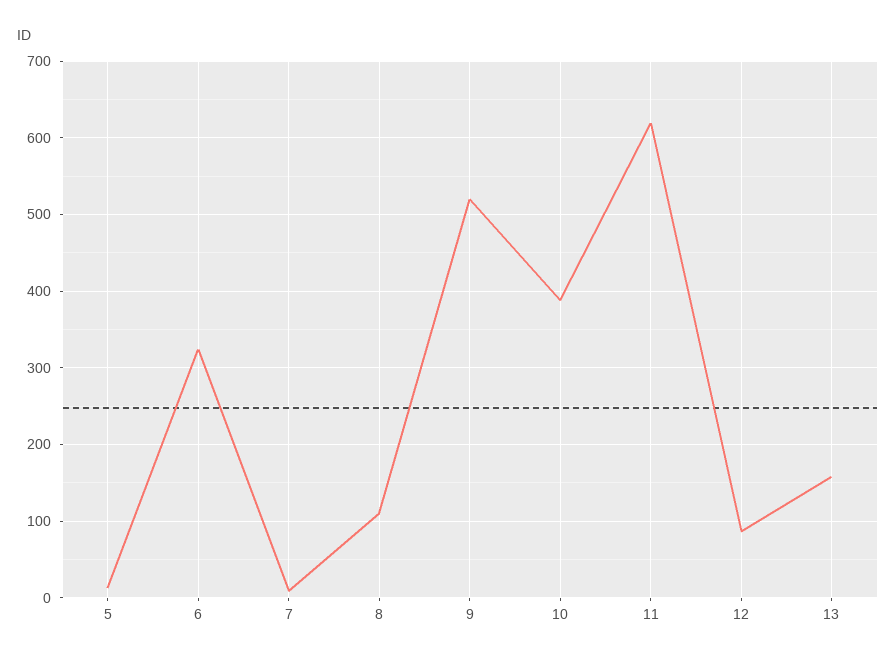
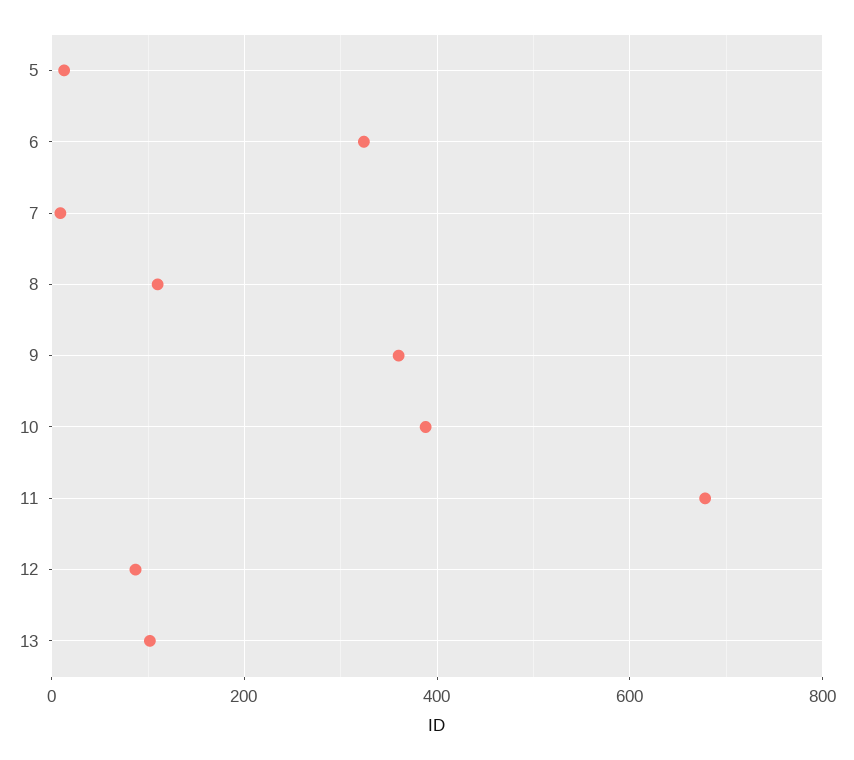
9: 520 -> 360
11: 620 -> 680
13: 160 -> 100

